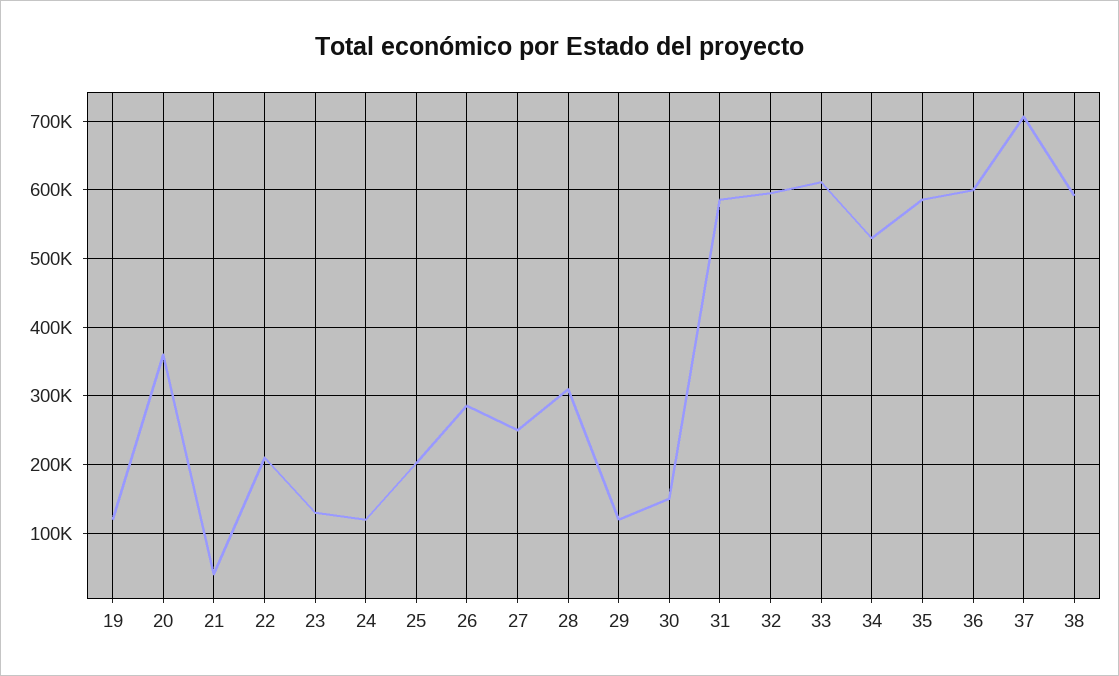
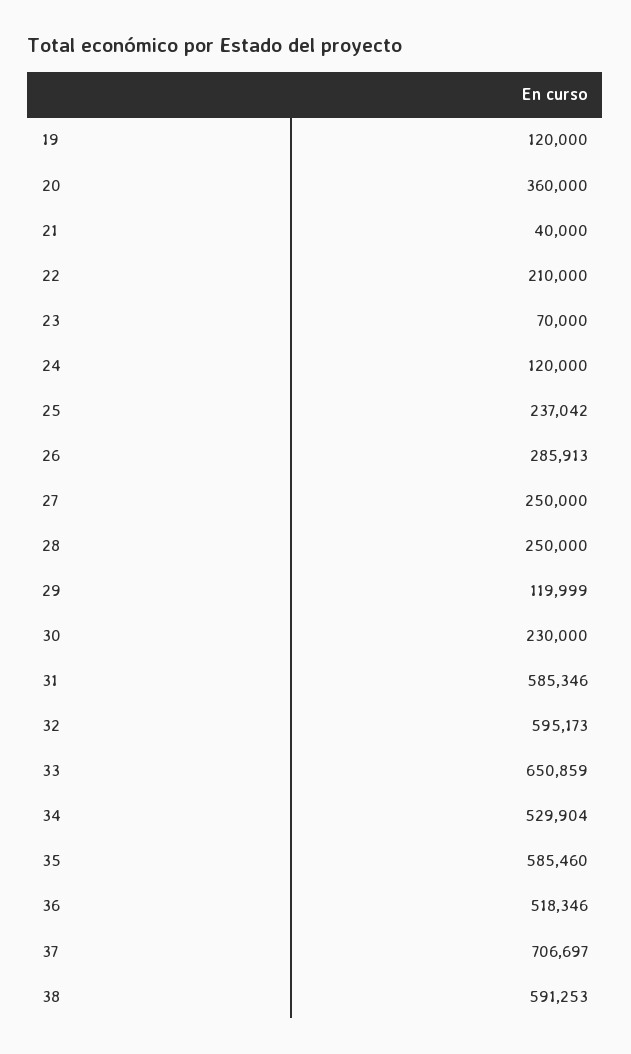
23: 130000 -> 70000
25: 200000 -> 237042
28: 310000 -> 250000
30: 150000 -> 230000
33: 610000 -> 650859
36: 600000 -> 518346

